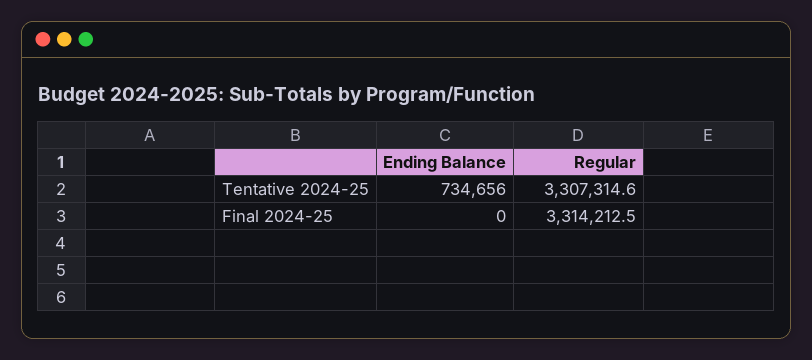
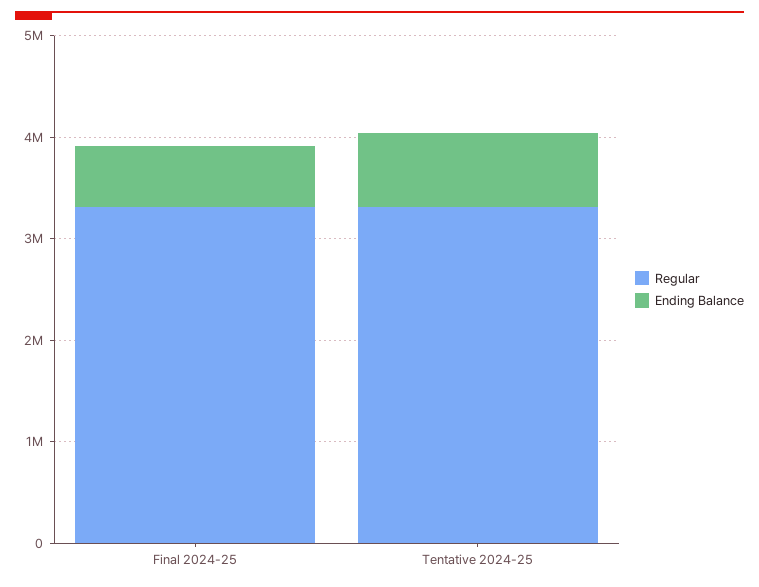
Ending Balance, Final 2024-25: 0 -> 600000

